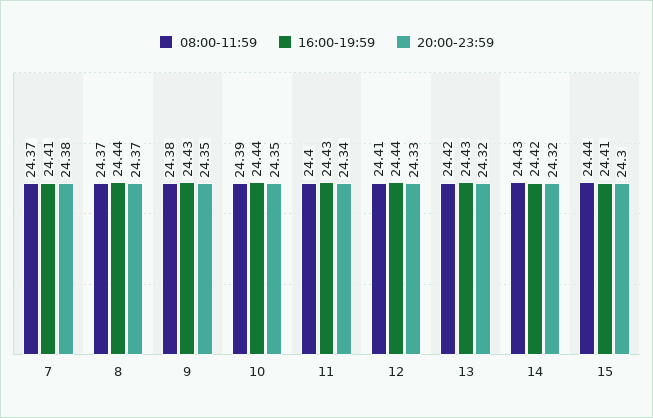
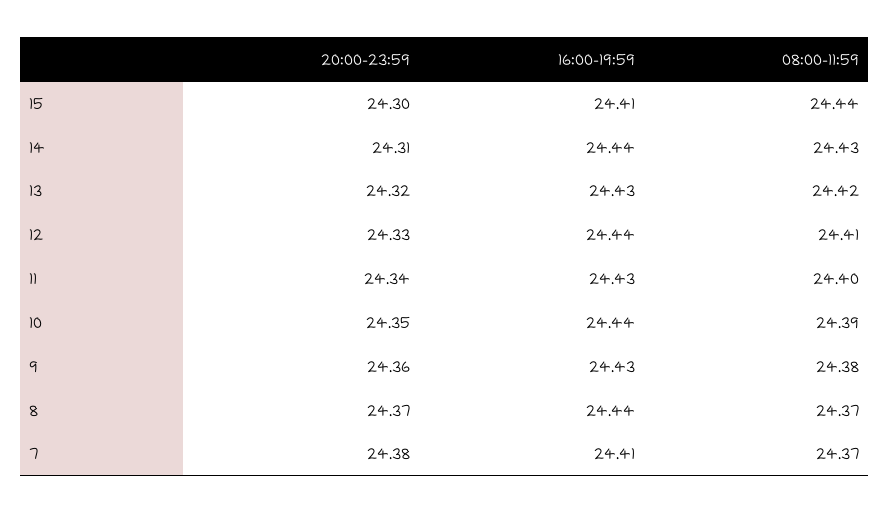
20:00-23:59, 9: 24.35 -> 24.36
16:00-19:59, 14: 24.42 -> 24.44
20:00-23:59, 14: 24.32 -> 24.31

